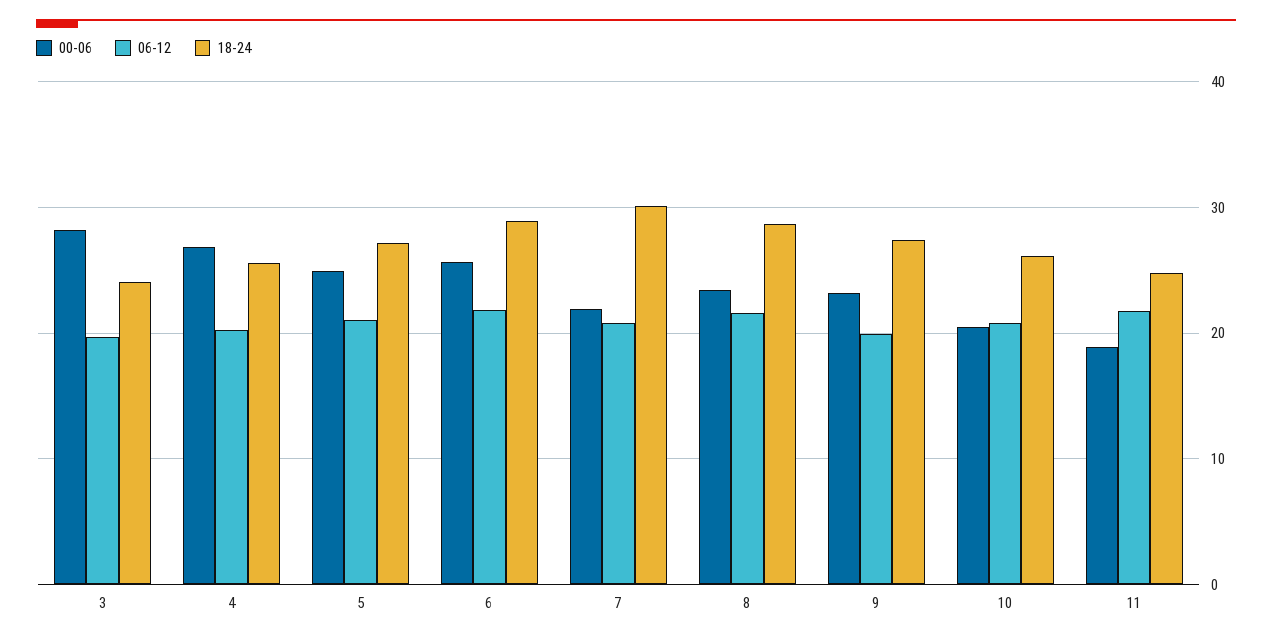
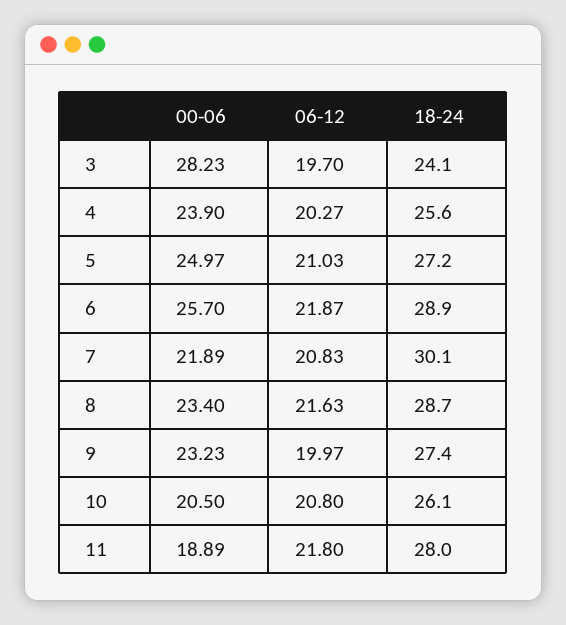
00-06, 4: 27 -> 23.9
18-24, 11: 25 -> 28

